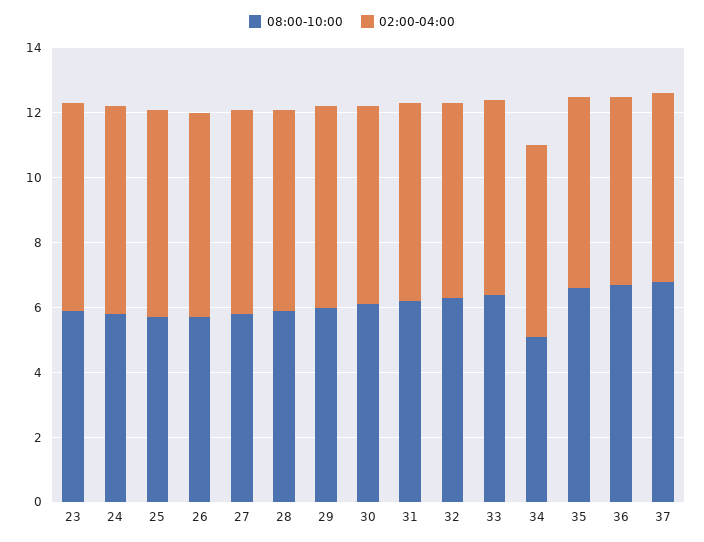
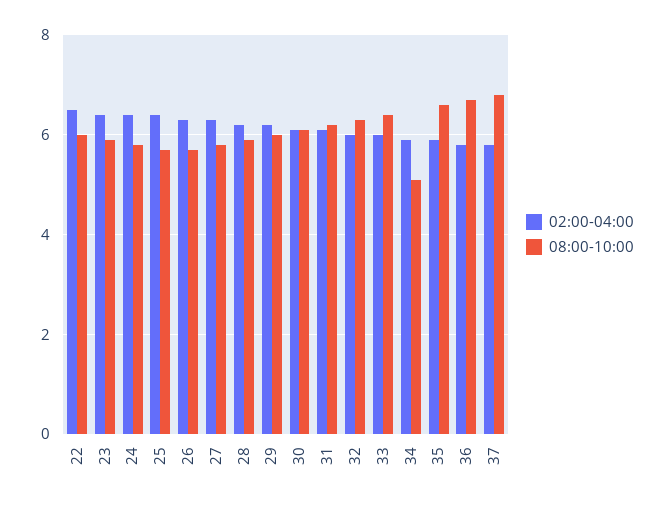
02:00-04:00, 22: none -> 6.5
08:00-10:00, 22: none -> 6

